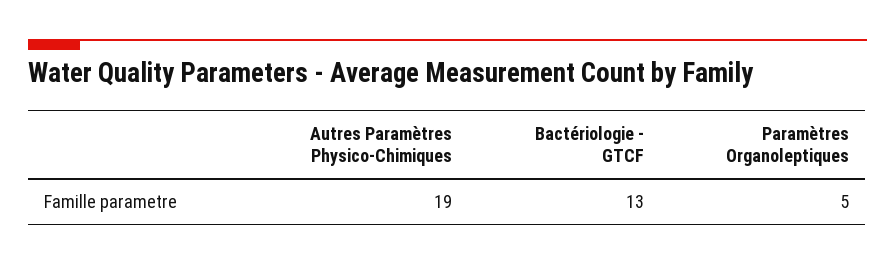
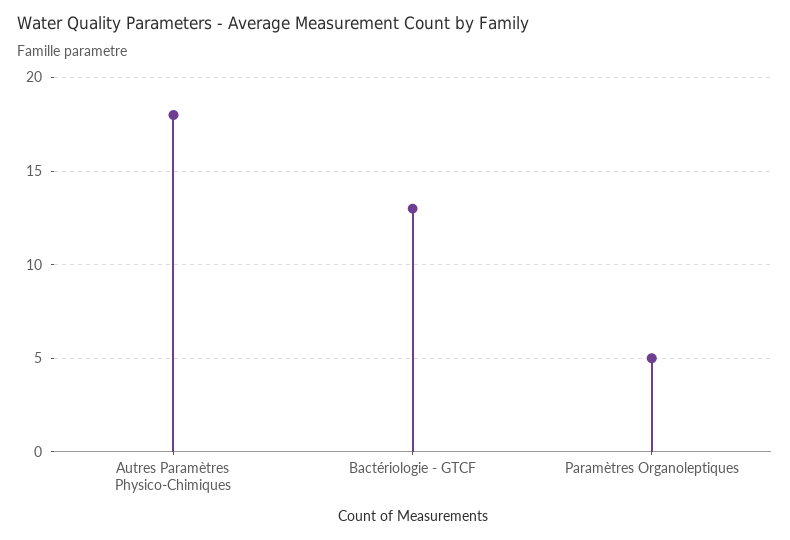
Autres Paramètres Physico-Chimiques: 19 -> 18

